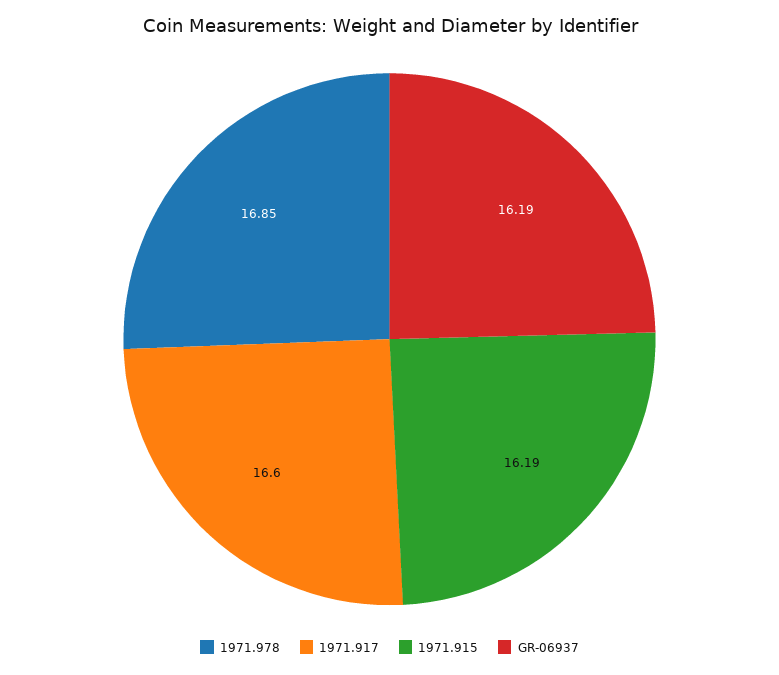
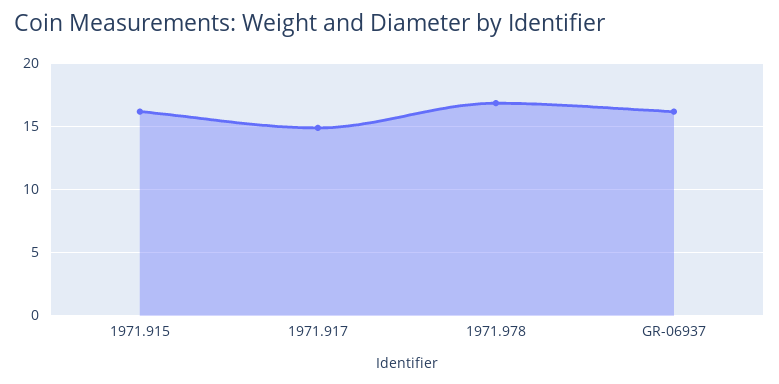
1971.917: 16.6 -> 15

